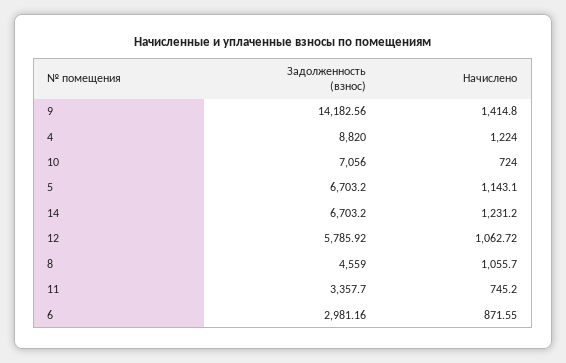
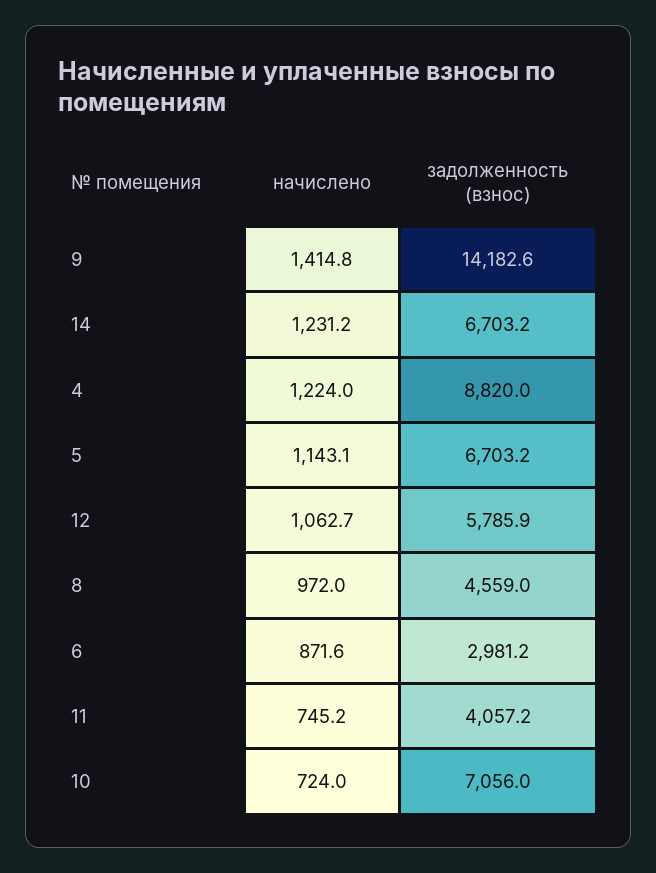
Начислено, 8: 1055.7 -> 972
Задолженность (взнос), 11: 3357.7 -> 4057.2

